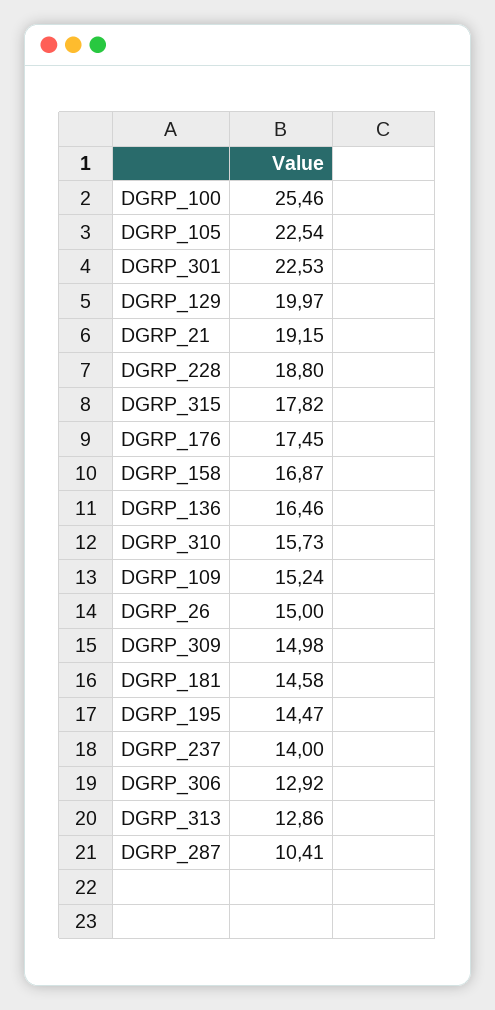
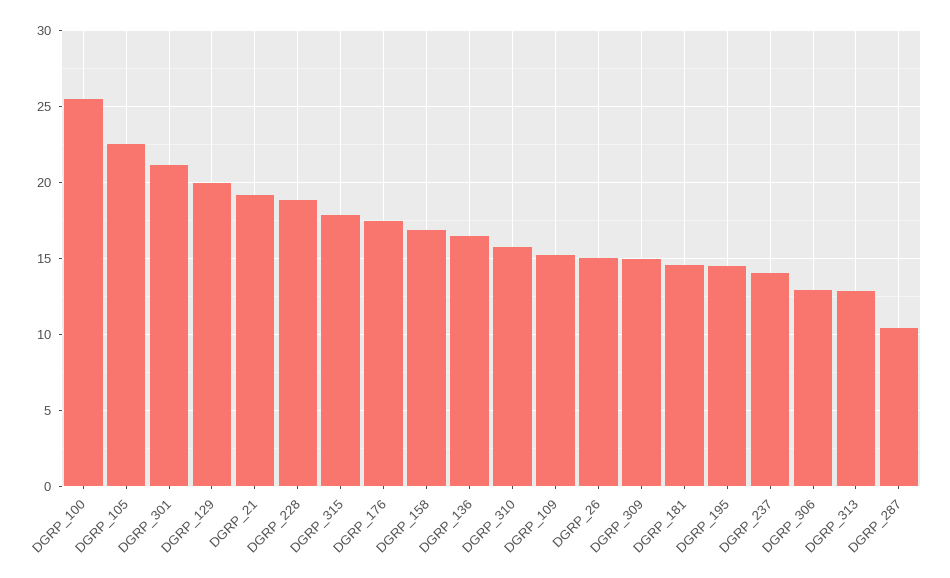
DGRP_301: 22.53 -> 21

